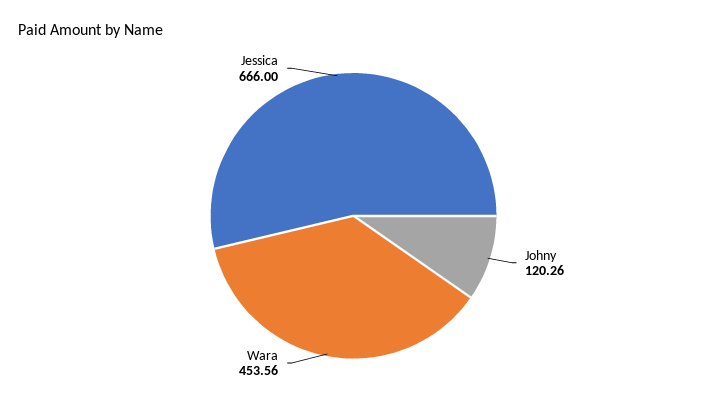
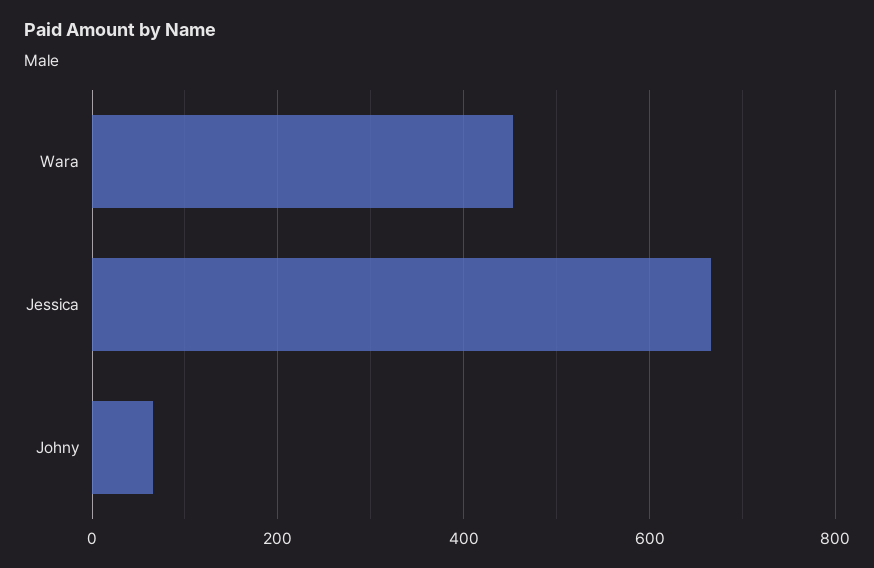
Johny: 120.26 -> 60

